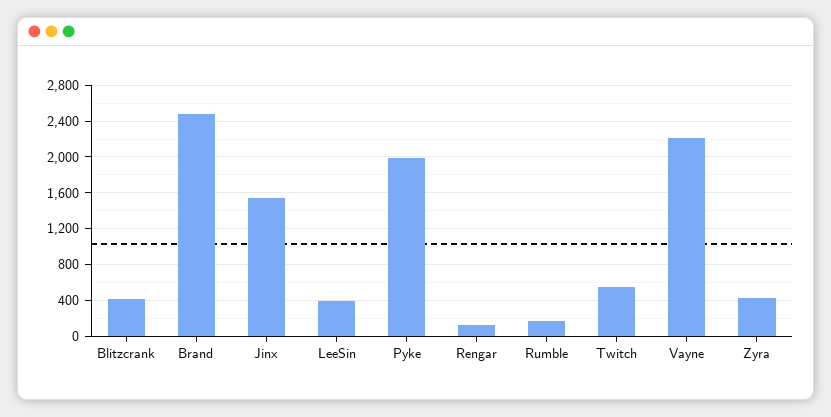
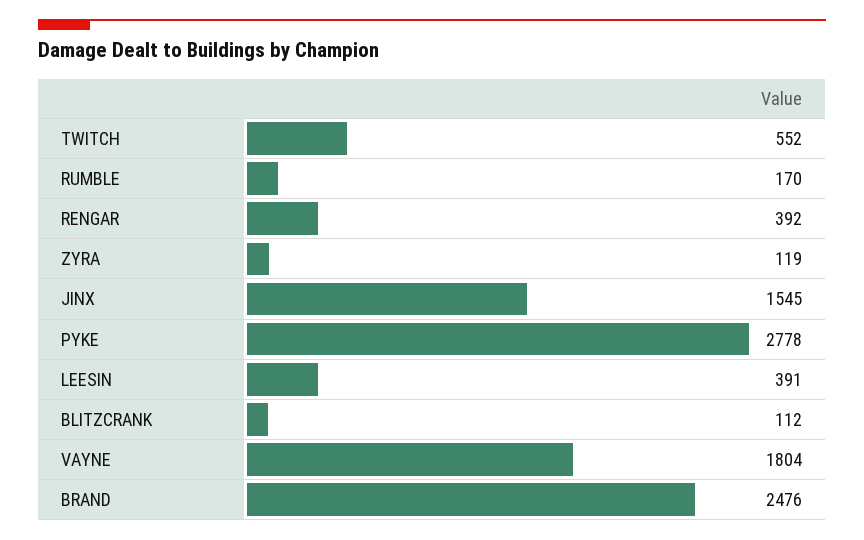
Blitzcrank: 400 -> 112
Pyke: 2000 -> 2778
Rengar: 100 -> 392
Vayne: 2200 -> 1804
Zyra: 400 -> 119

